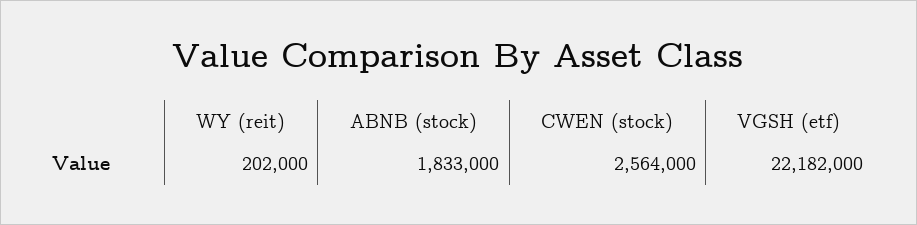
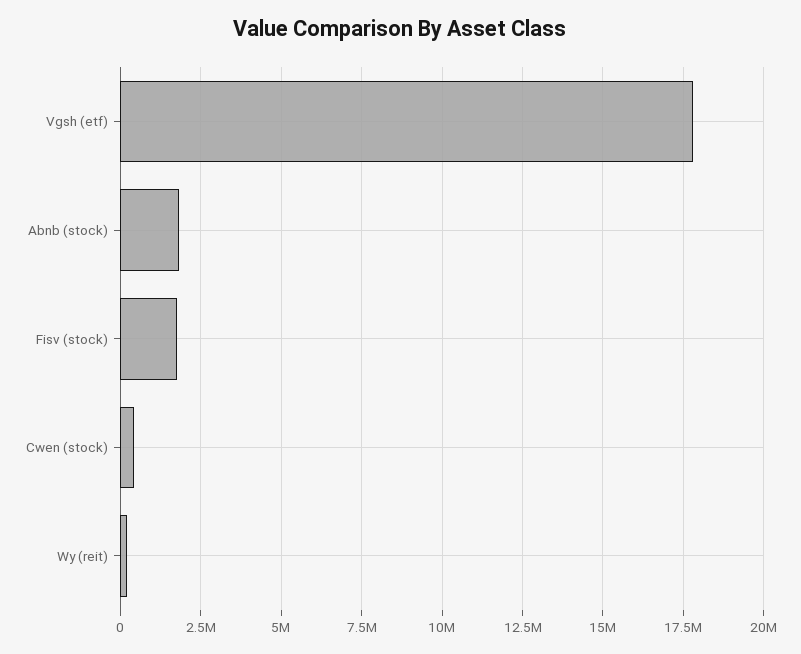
CWEN (stock): 2564000 -> 500000
VGSH (etf): 22182000 -> 17750000
Fisv (stock): none -> 1750000

